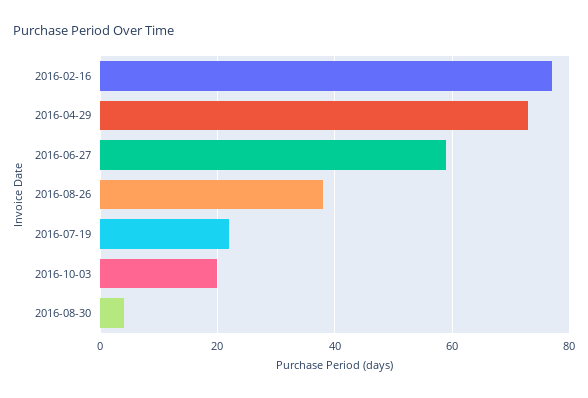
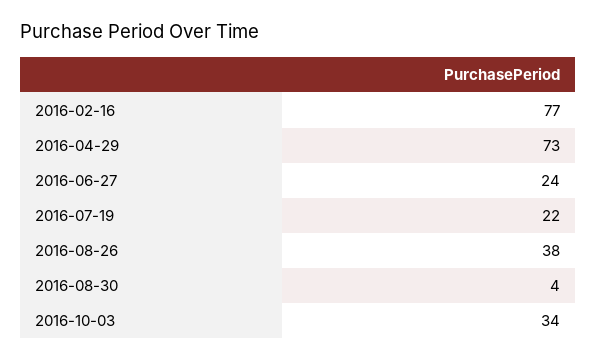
2016-06-27: 60 -> 24
2016-10-03: 20 -> 34

